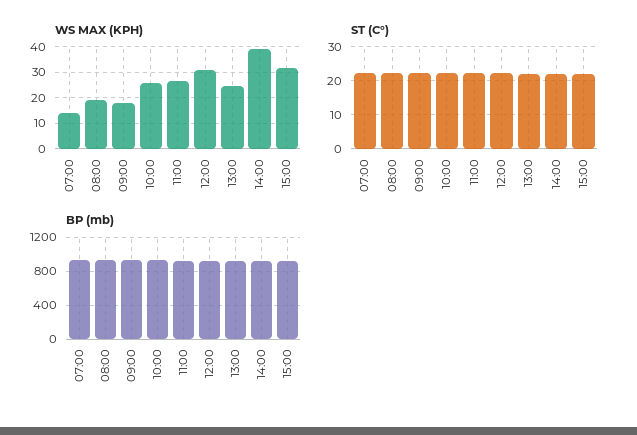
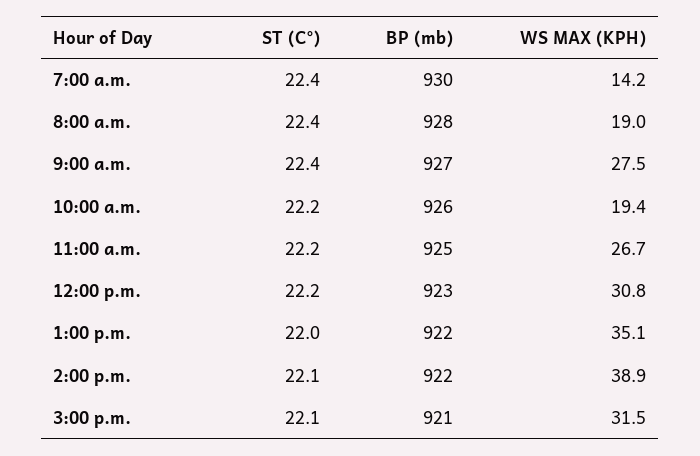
WS MAX (KPH), 09:00: 17.5 -> 27.5
WS MAX (KPH), 10:00: 25 -> 19.4
WS MAX (KPH), 13:00: 25 -> 35.1

